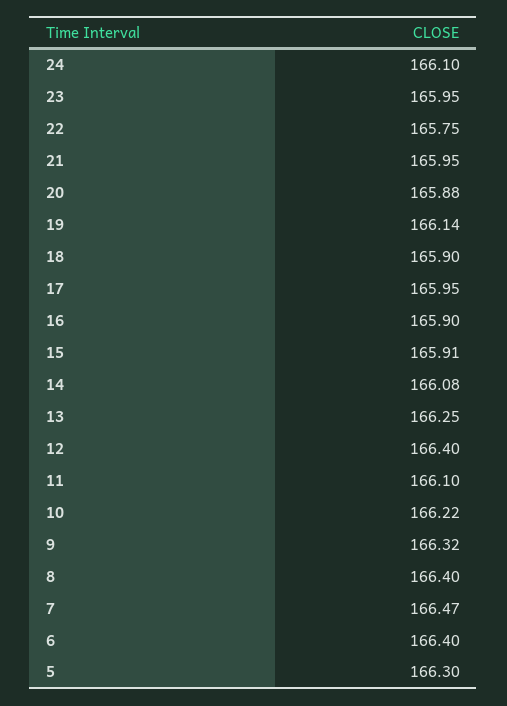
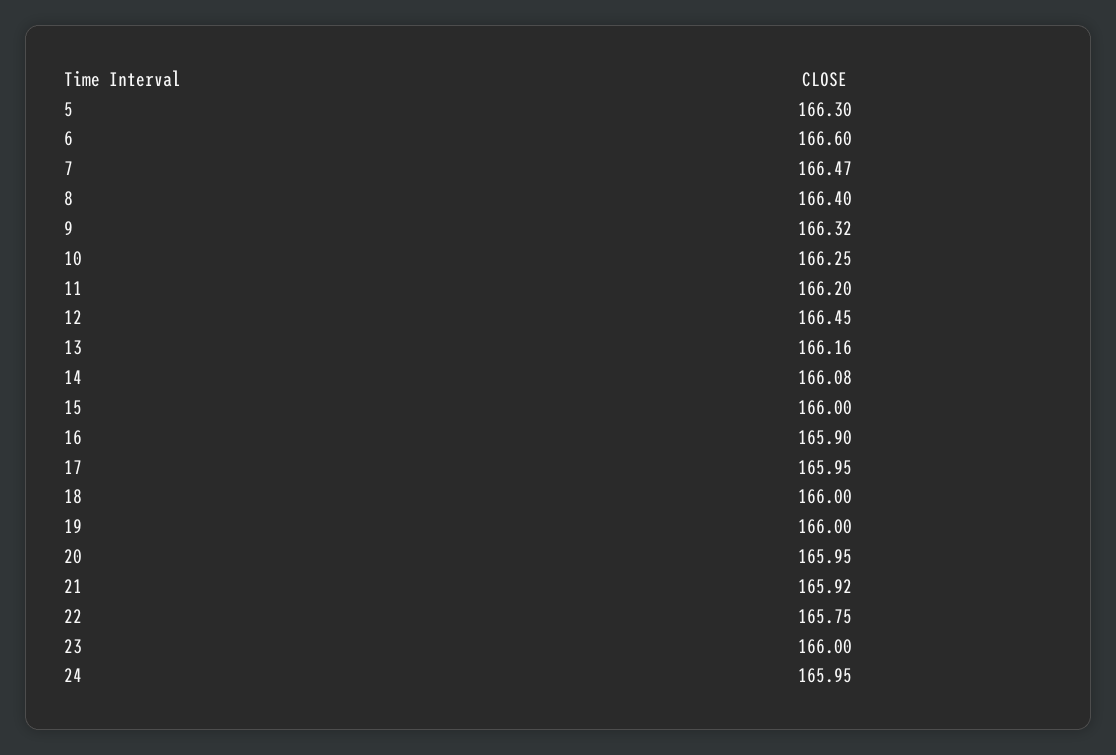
24: 166.1 -> 165.95
23: 165.95 -> 166
21: 165.95 -> 165.92
20: 165.88 -> 165.95
19: 166.14 -> 166
18: 165.9 -> 166
15: 165.91 -> 166
13: 166.25 -> 166.16
12: 166.4 -> 166.45
11: 166.1 -> 166.2
10: 166.22 -> 166.25
6: 166.4 -> 166.6

